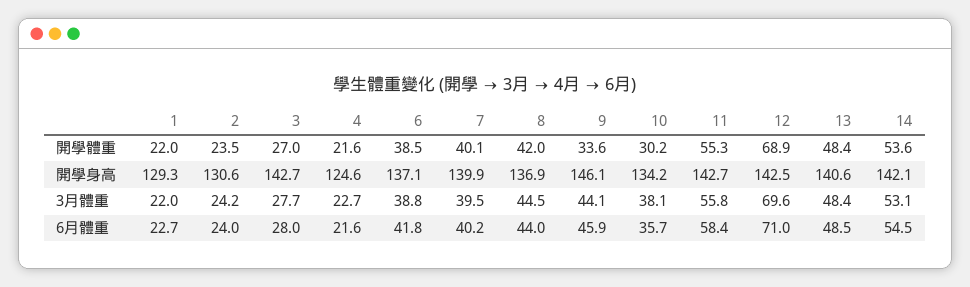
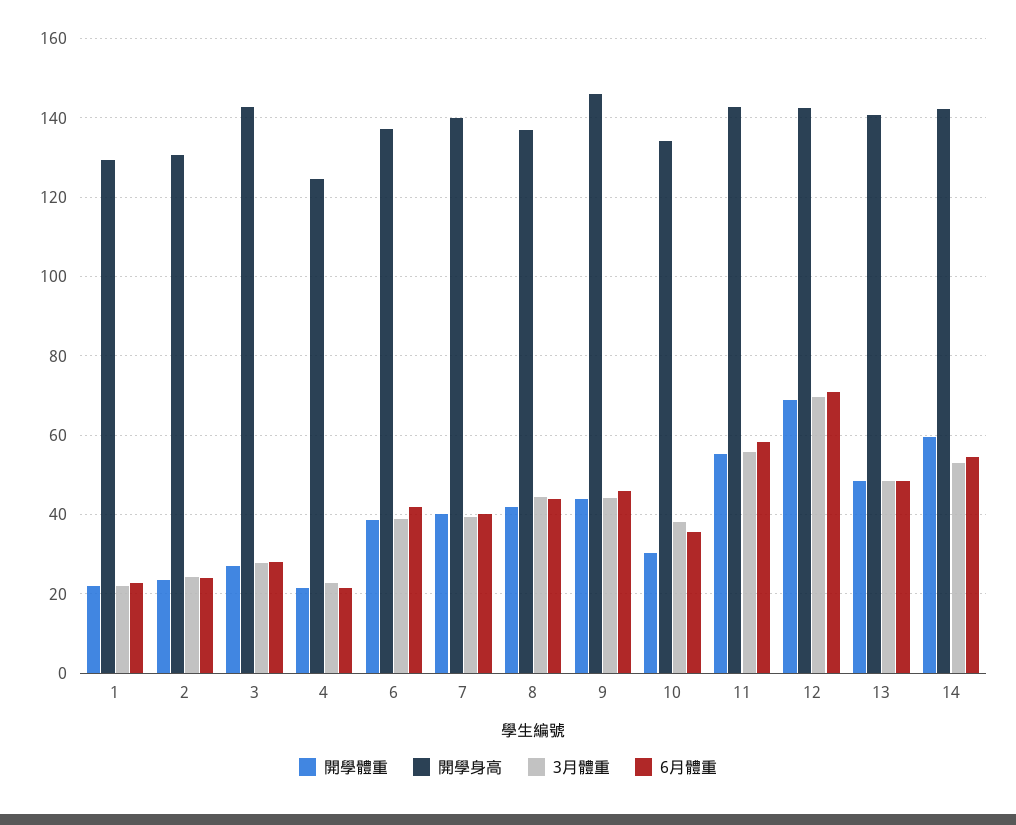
開學體重, 9: 33.6 -> 44
開學體重, 14: 53.6 -> 60

